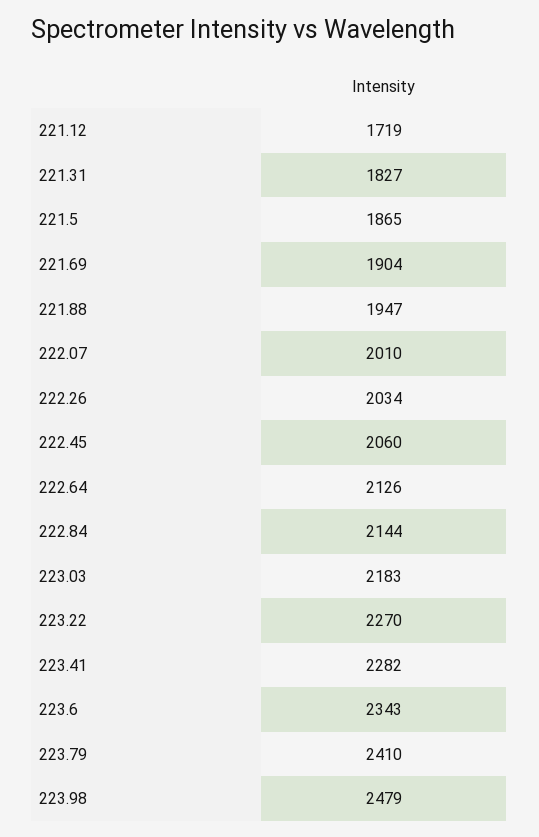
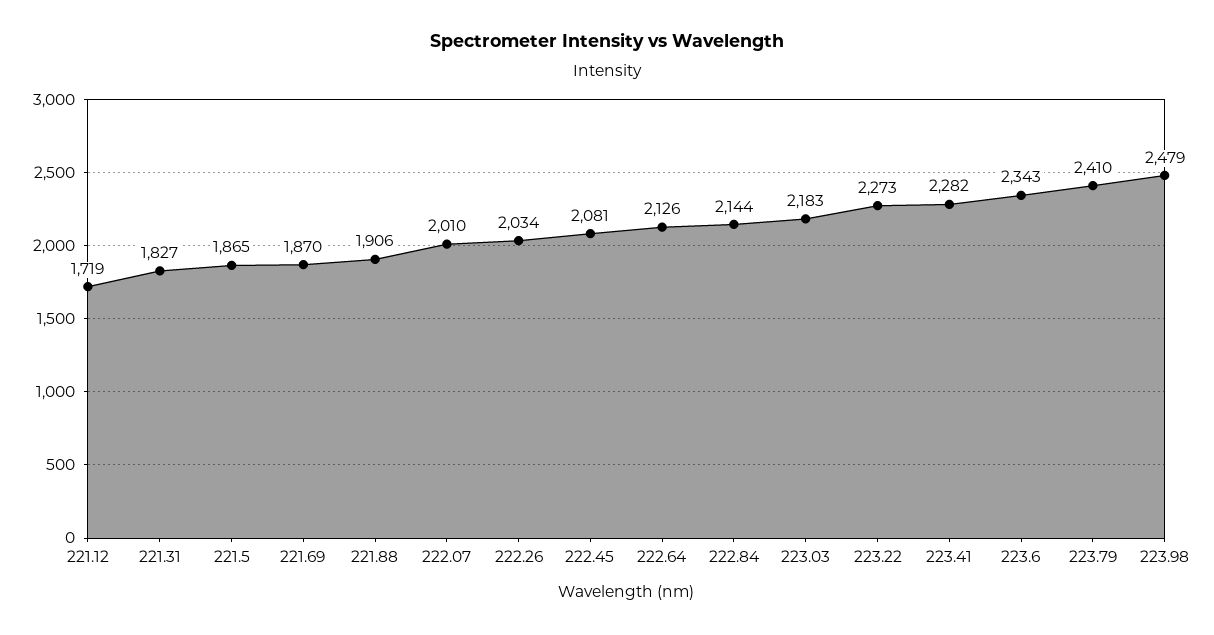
221.69: 1904 -> 1870
221.88: 1947 -> 1906
222.45: 2060 -> 2081
223.22: 2270 -> 2273

